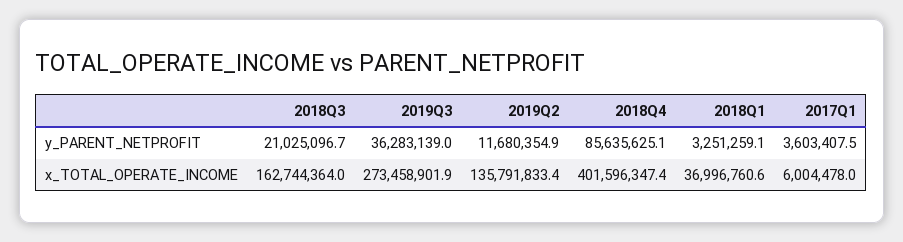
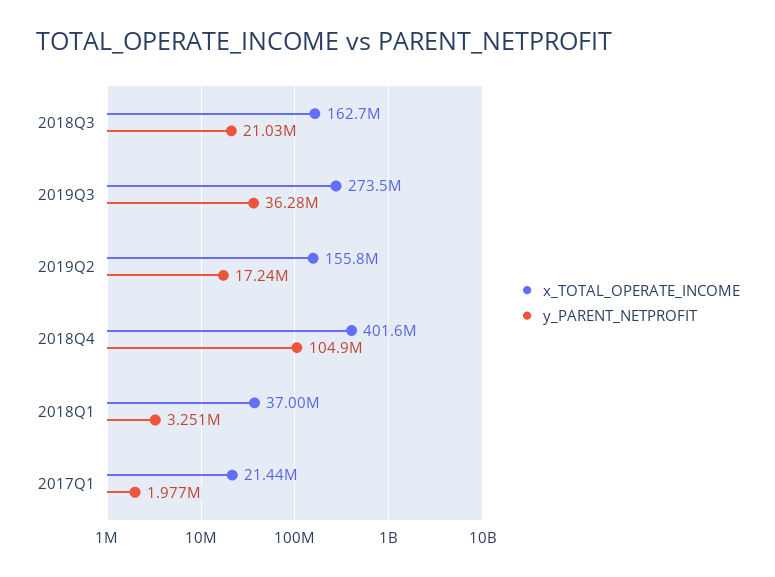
y_PARENT_NETPROFIT, 2019Q2: 11680354.9 -> 17240000
y_PARENT_NETPROFIT, 2018Q4: 85635625.1 -> 104900000
y_PARENT_NETPROFIT, 2017Q1: 3603407.5 -> 1977000
x_TOTAL_OPERATE_INCOME, 2019Q2: 135791833.4 -> 155800000
x_TOTAL_OPERATE_INCOME, 2017Q1: 6004478 -> 21440000

